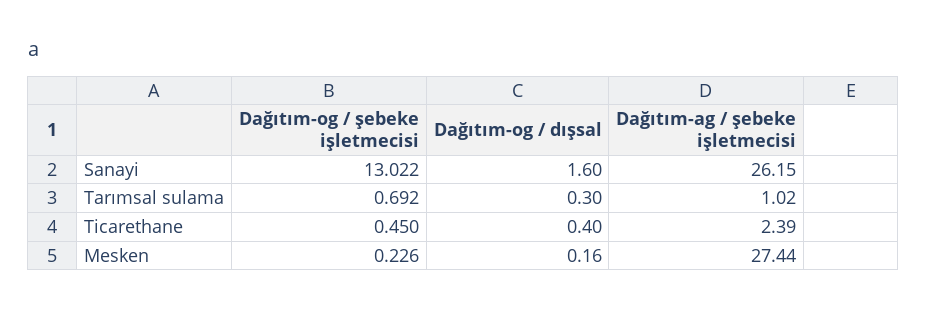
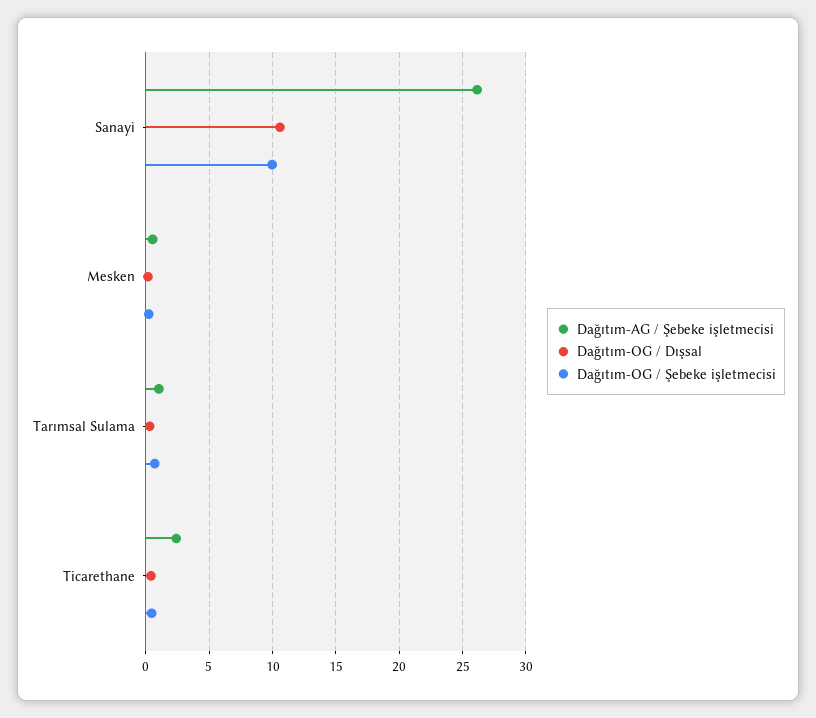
Dağıtım-og / şebeke işletmecisi, Sanayi: 13.022 -> 10
Dağıtım-og / dışsal, Sanayi: 1.6 -> 10.5
Dağıtım-ag / şebeke işletmecisi, Mesken: 27.44 -> 0.5

